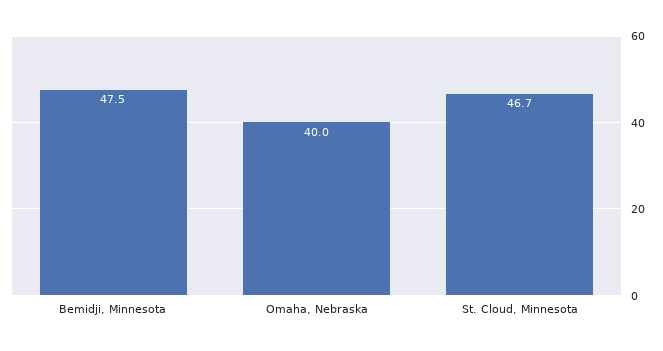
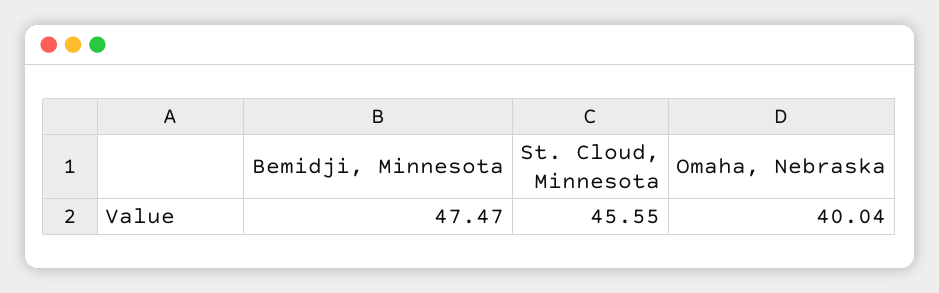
St. Cloud, Minnesota: 46.7 -> 45.55

